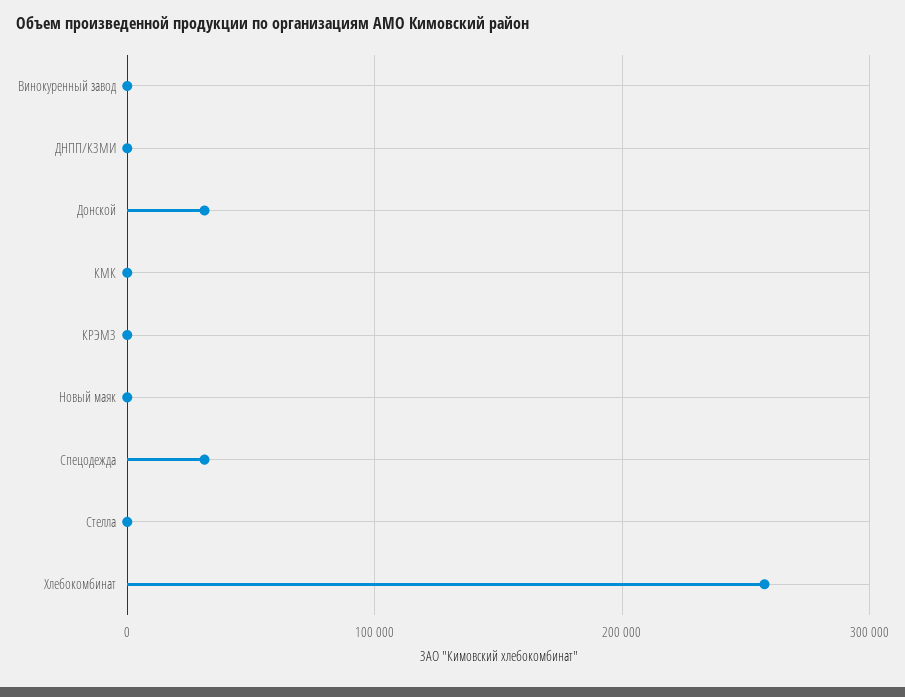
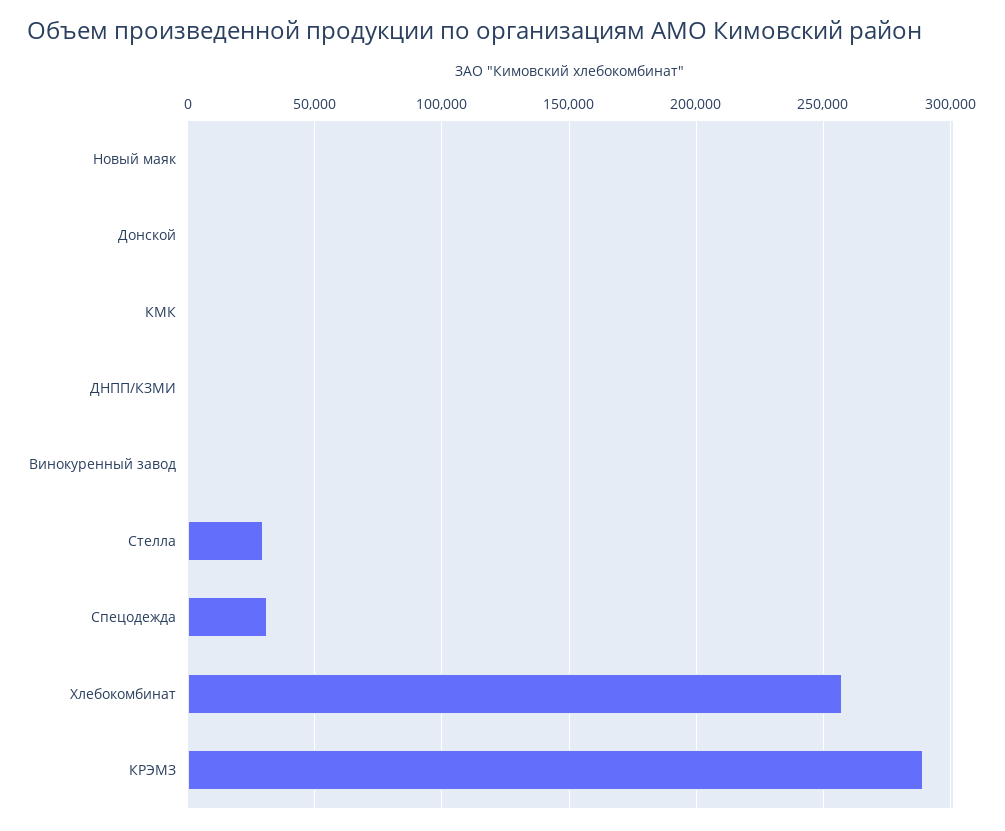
Донской: 30000 -> 0
КРЭМЗ: 0 -> 290000
Стелла: 0 -> 30000

